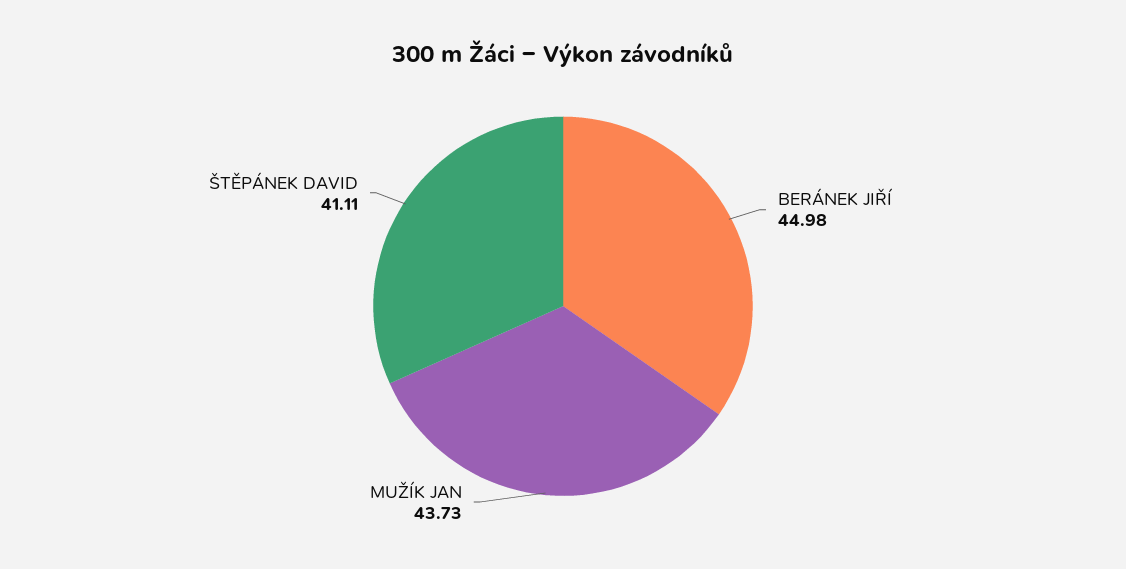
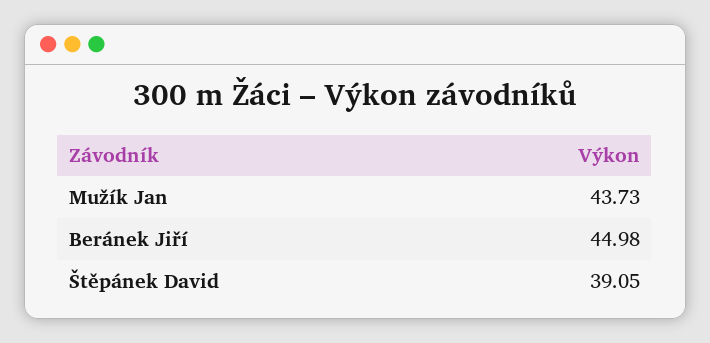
ŠTĚPÁNEK DAVID: 41.11 -> 39.05

